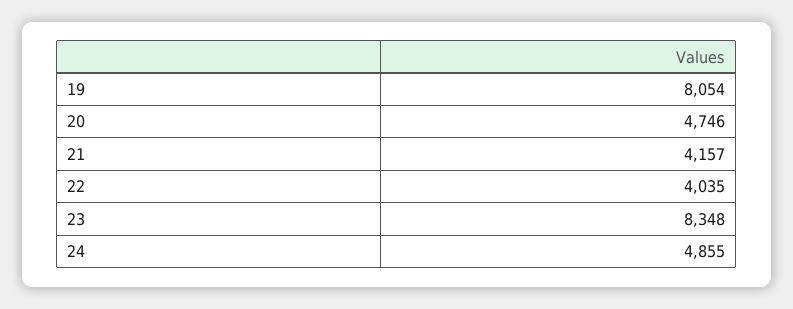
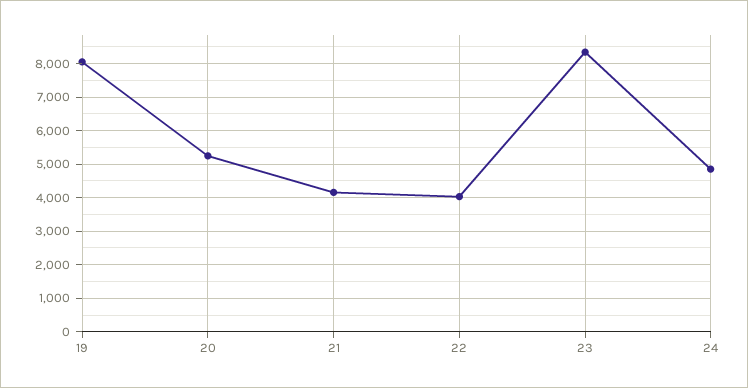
20: 4746 -> 5200

